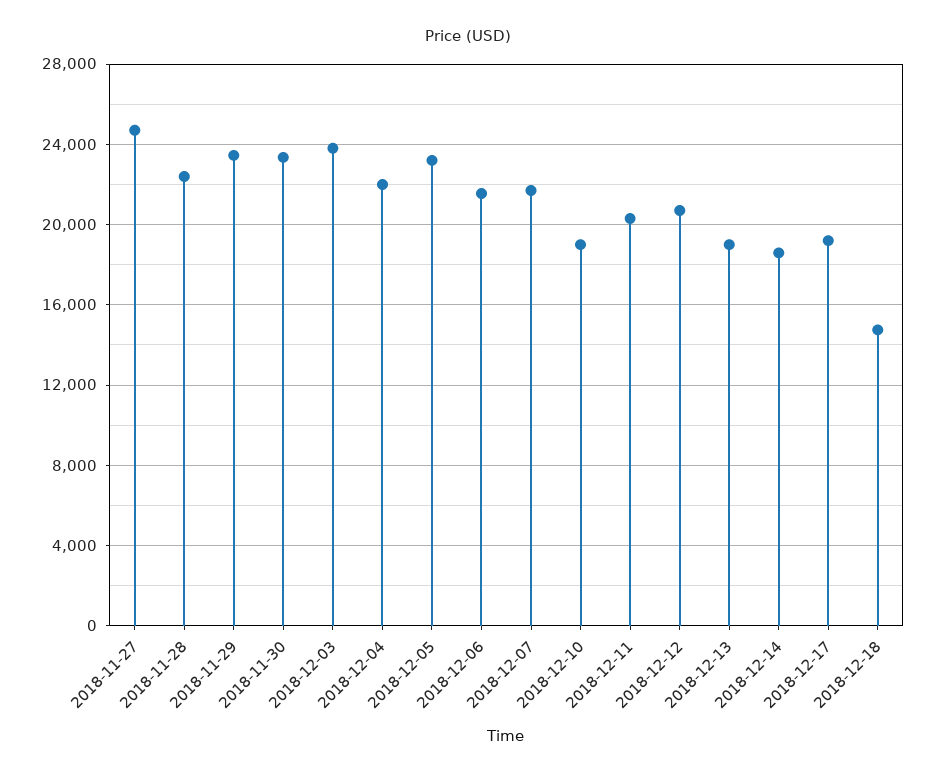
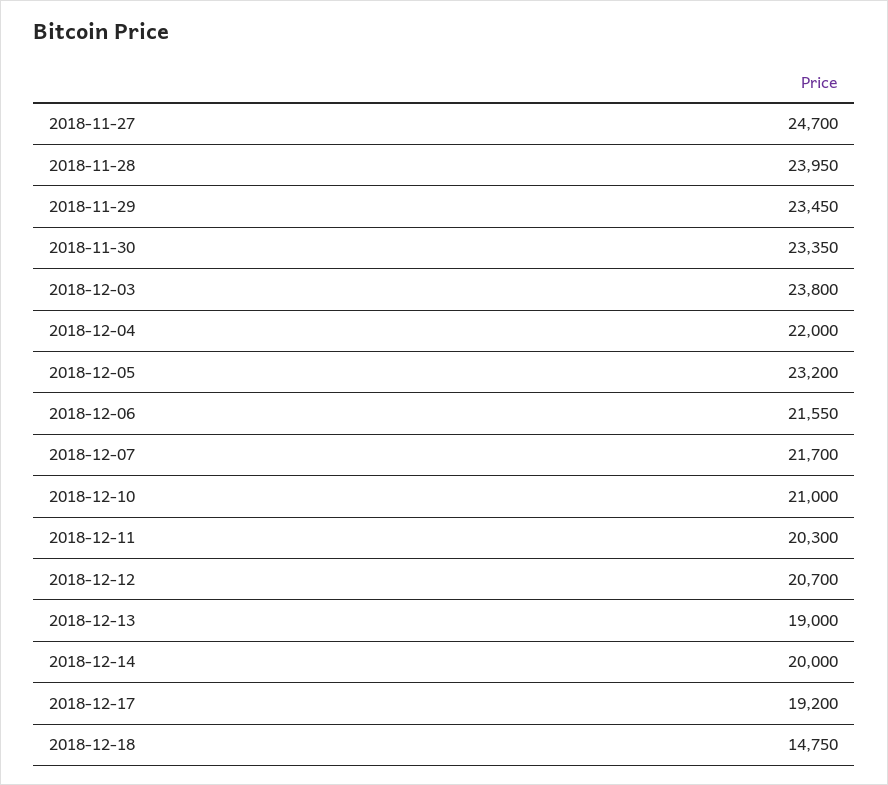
2018-11-28: 22500 -> 23950
2018-12-10: 19000 -> 21000
2018-12-14: 18500 -> 20000

